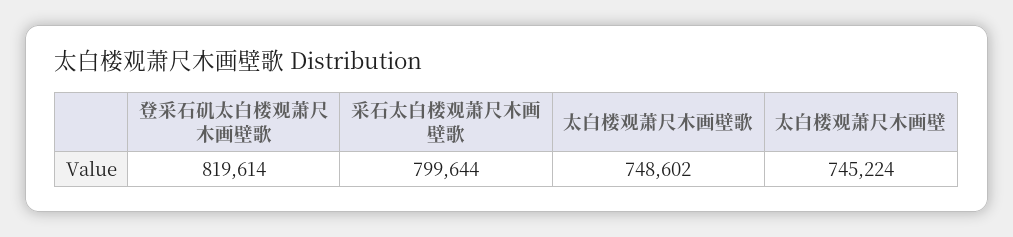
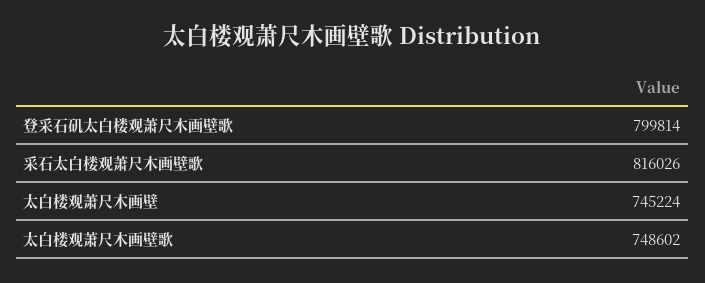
登采石矶太白楼观萧尺木画壁歌: 819614 -> 799814
采石太白楼观萧尺木画壁歌: 799644 -> 816026

